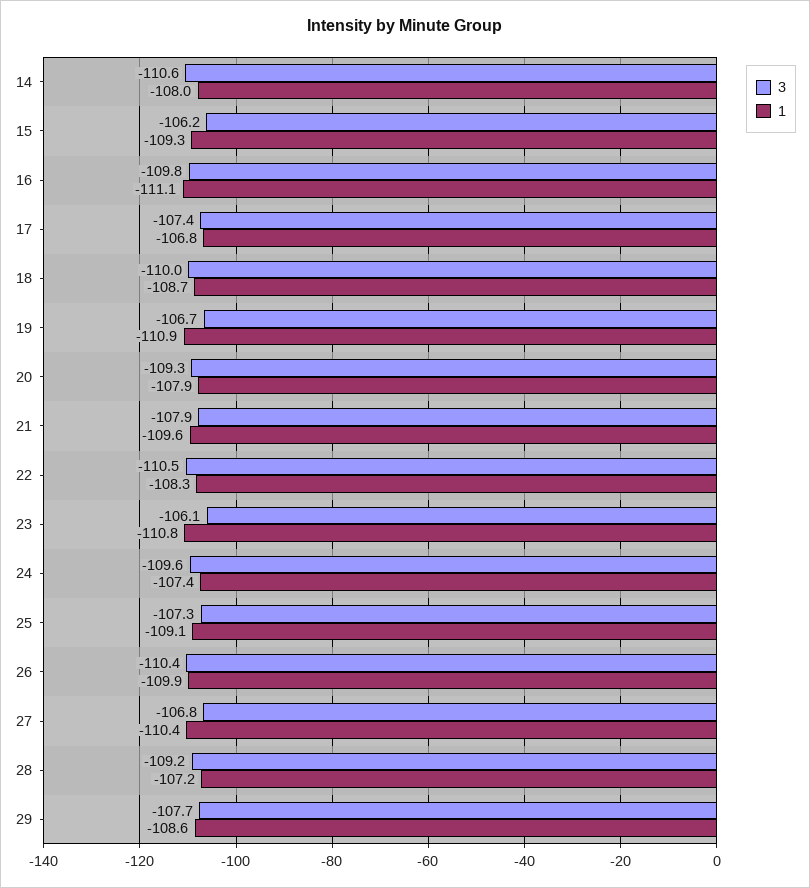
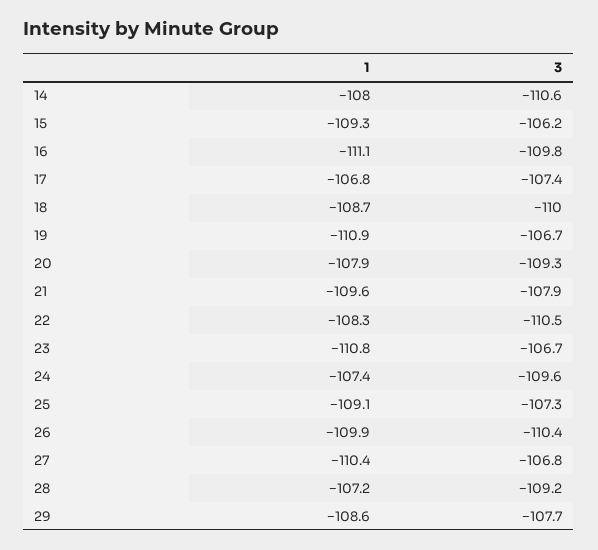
3, 23: -106.1 -> -106.7

